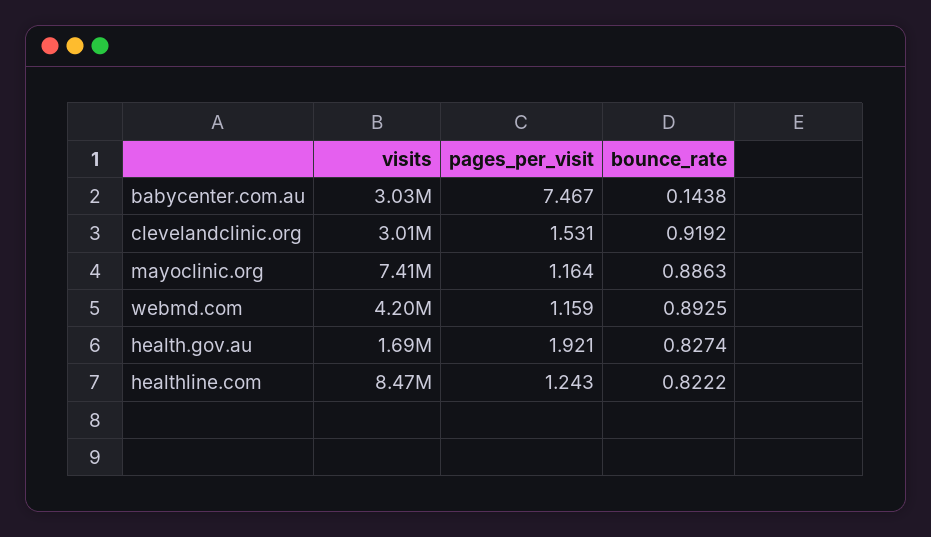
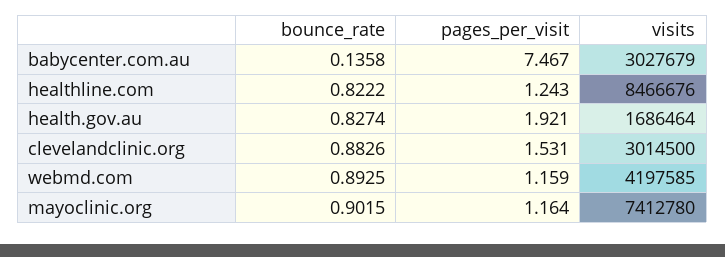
bounce_rate, babycenter.com.au: 0.1438 -> 0.1358
bounce_rate, clevelandclinic.org: 0.9192 -> 0.8826
bounce_rate, mayoclinic.org: 0.8863 -> 0.9015

